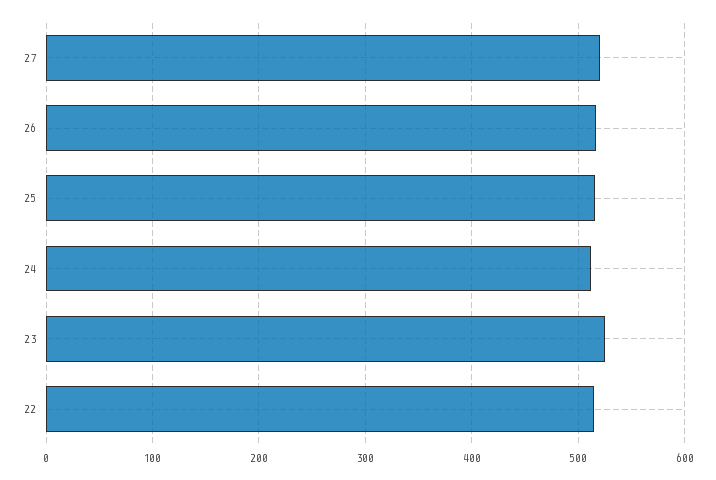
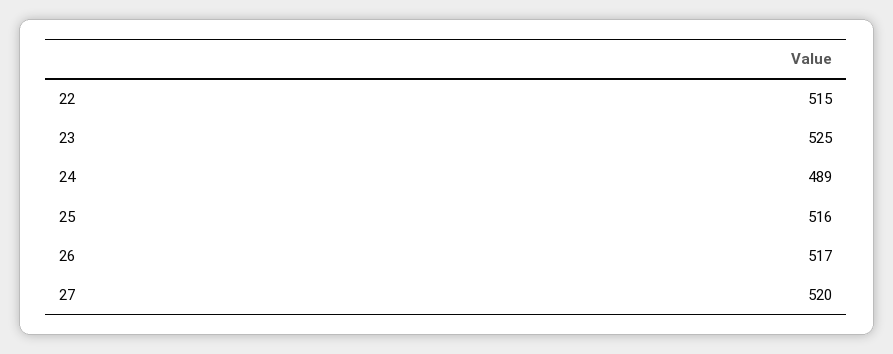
24: 510 -> 489

